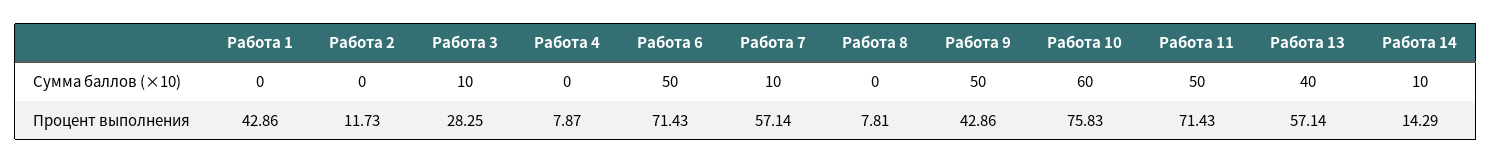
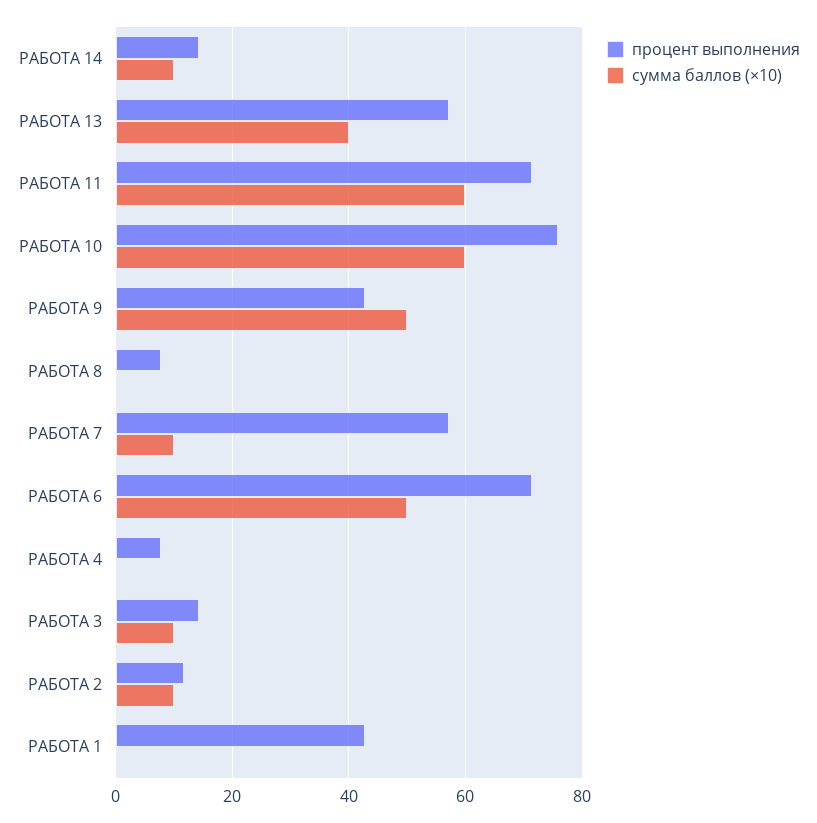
Сумма баллов (×10), Работа 2: 0 -> 10
Сумма баллов (×10), Работа 11: 50 -> 60
Процент выполнения, Работа 3: 28.25 -> 14

